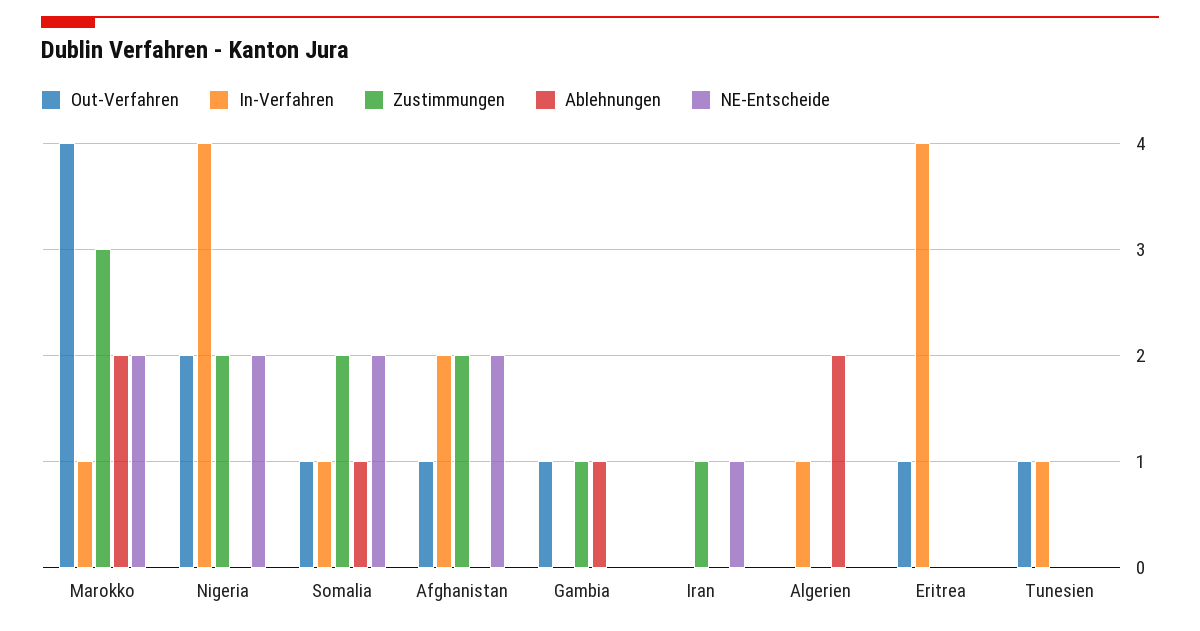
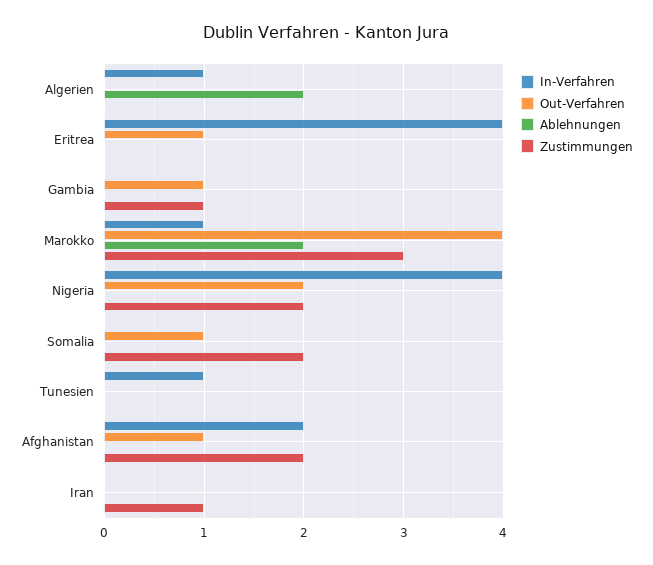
NE-Entscheide, Marokko: 2 -> none
NE-Entscheide, Nigeria: 2 -> none
In-Verfahren, Somalia: 1 -> 0
Ablehnungen, Somalia: 1 -> 0
NE-Entscheide, Somalia: 2 -> none
NE-Entscheide, Afghanistan: 2 -> none
Ablehnungen, Gambia: 1 -> 0
NE-Entscheide, Gambia: 0 -> none
NE-Entscheide, Iran: 1 -> none
NE-Entscheide, Algerien: 0 -> none
NE-Entscheide, Eritrea: 0 -> none
Out-Verfahren, Tunesien: 1 -> 0
NE-Entscheide, Tunesien: 0 -> none

